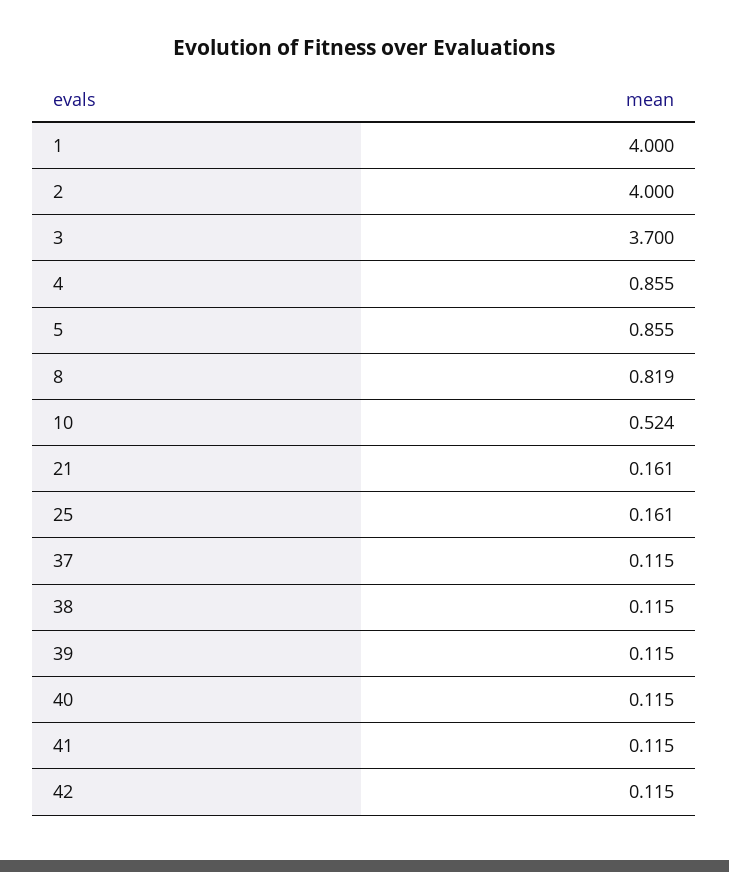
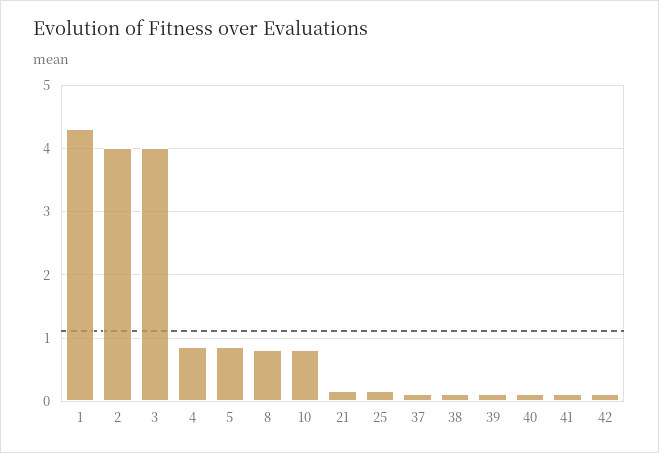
1: 4 -> 4.3
3: 3.7 -> 4
10: 0.524 -> 0.8

